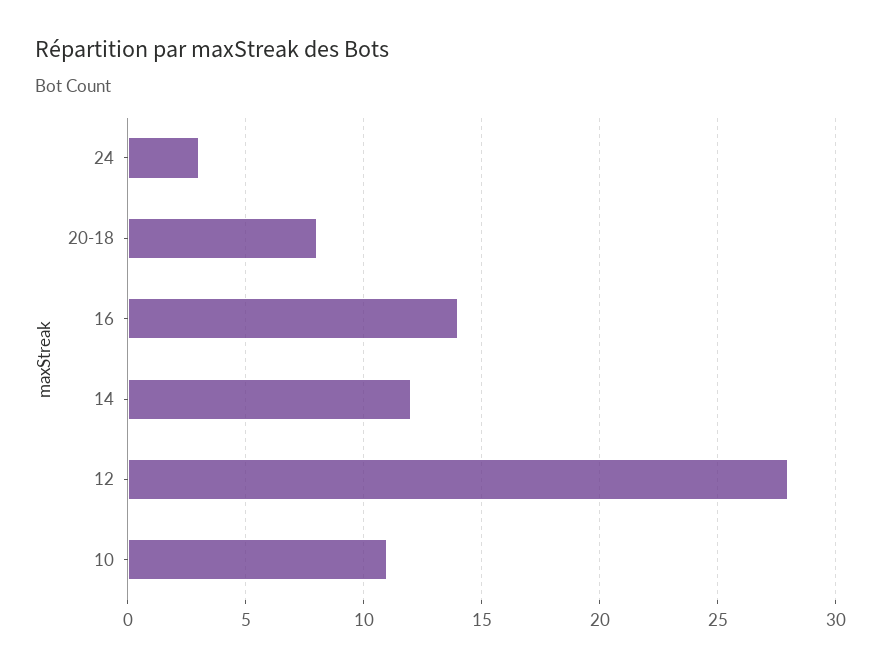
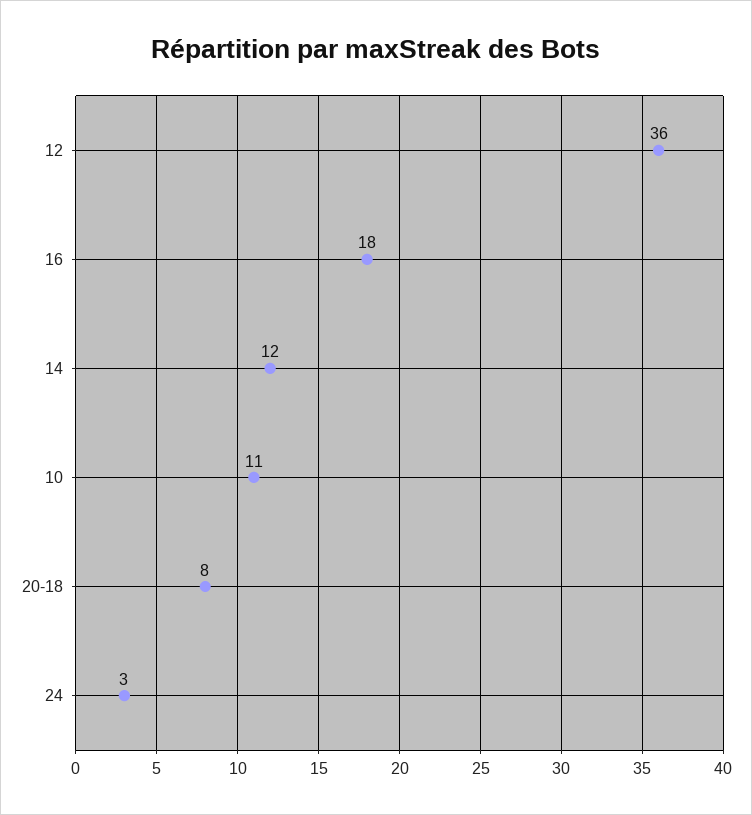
16: 14 -> 18
12: 28 -> 36

